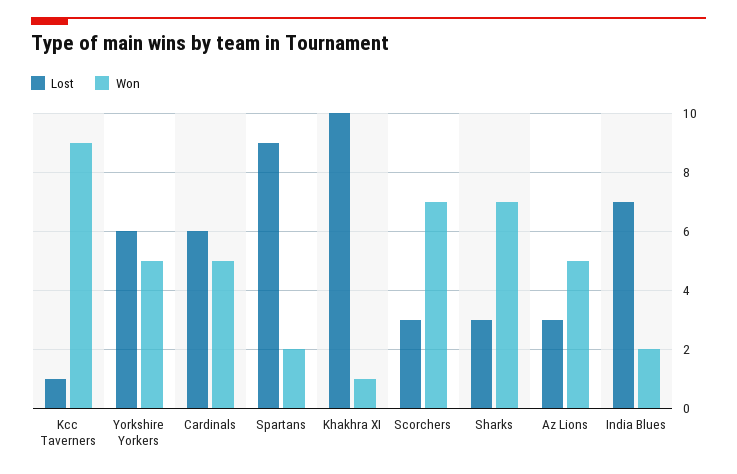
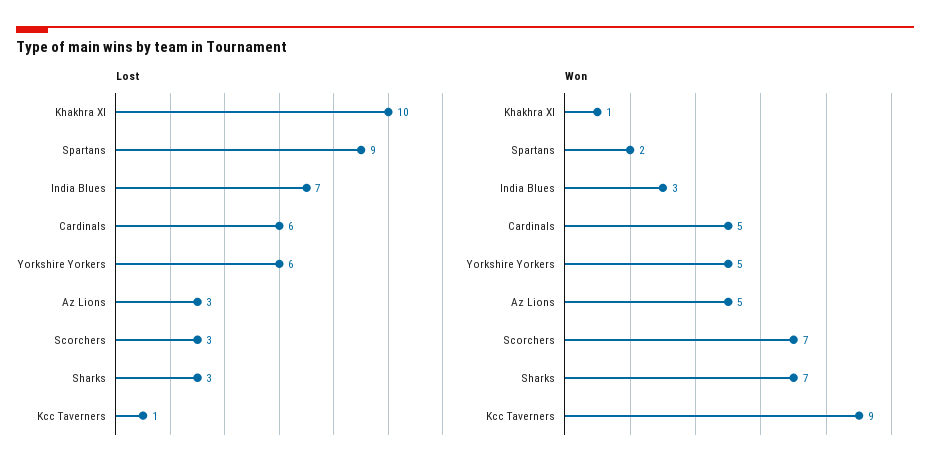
Won, India Blues: 2 -> 3

